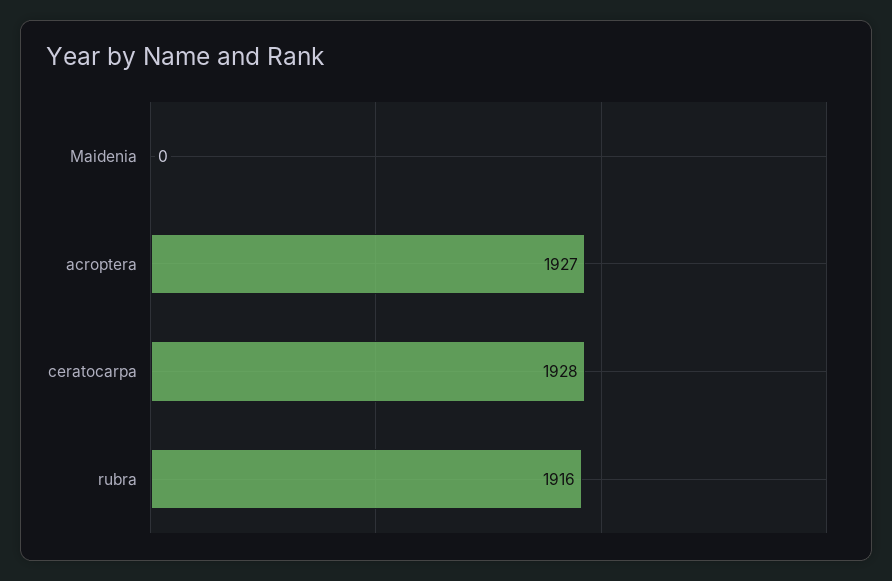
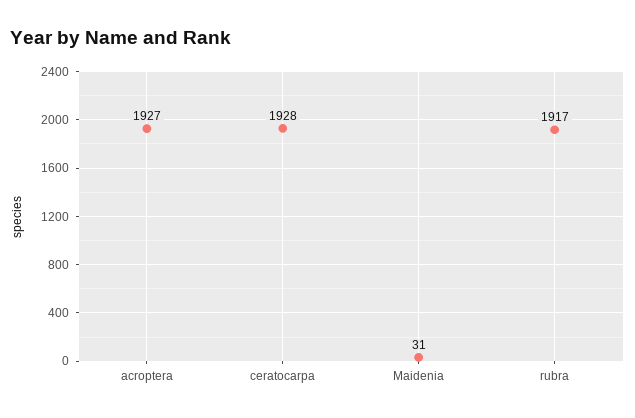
Maidenia: 0 -> 31
rubra: 1916 -> 1917

